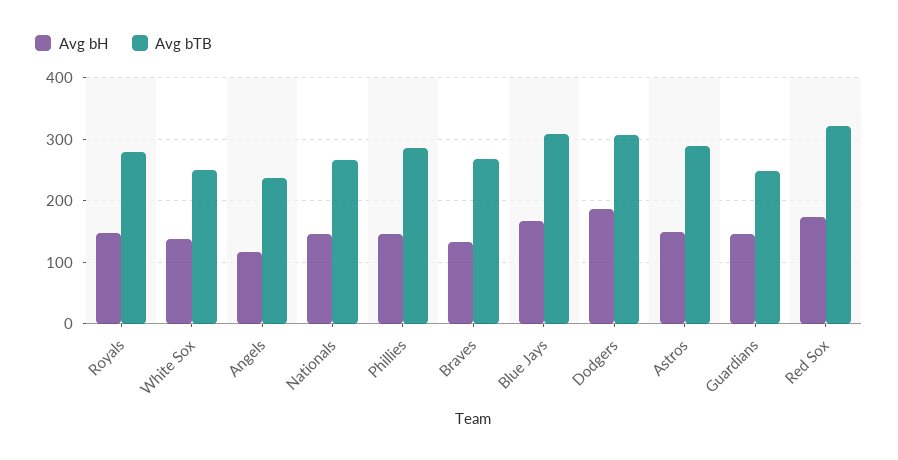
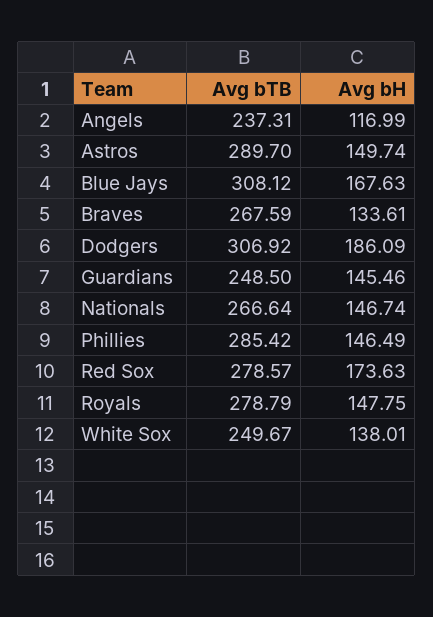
Avg bTB, Red Sox: 320 -> 278.57

